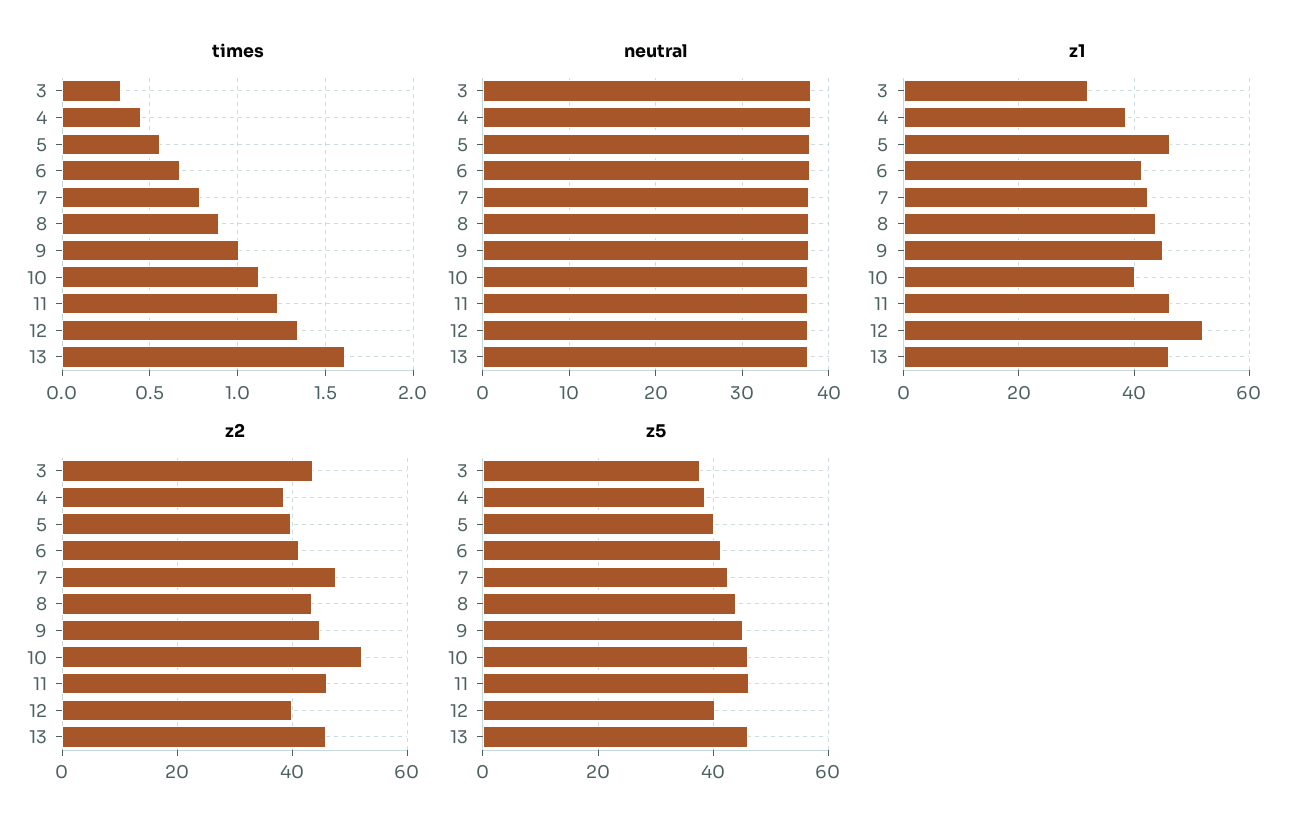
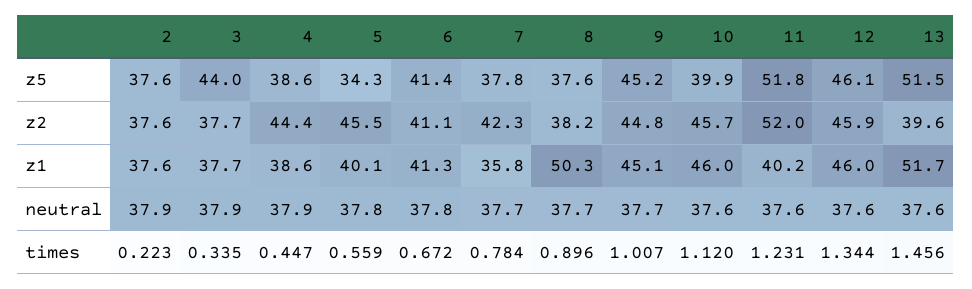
times, 13: 1.6 -> 1.456
z1, 3: 32 -> 37.7
z1, 5: 46 -> 40.1
z1, 7: 42 -> 35.8
z1, 8: 44 -> 50.3
z1, 10: 40 -> 46
z1, 11: 46 -> 40.2
z1, 12: 52 -> 46
z1, 13: 46 -> 51.7
z2, 3: 44 -> 37.7
z2, 4: 38 -> 44.4
z2, 5: 40 -> 45.5
z2, 7: 48 -> 42.3
z2, 8: 44 -> 38.2
z2, 10: 52 -> 45.7
z2, 11: 46 -> 52
z2, 12: 40 -> 45.9
z2, 13: 46 -> 39.6
z5, 3: 38 -> 44
z5, 5: 40 -> 34.3
z5, 7: 42 -> 37.8
z5, 8: 44 -> 37.6
z5, 10: 46 -> 39.9
z5, 11: 46 -> 51.8
z5, 12: 40 -> 46.1
z5, 13: 46 -> 51.5
z5, 2: none -> 37.6
z2, 2: none -> 37.6
z1, 2: none -> 37.6
neutral, 2: none -> 37.9
times, 2: none -> 0.223

